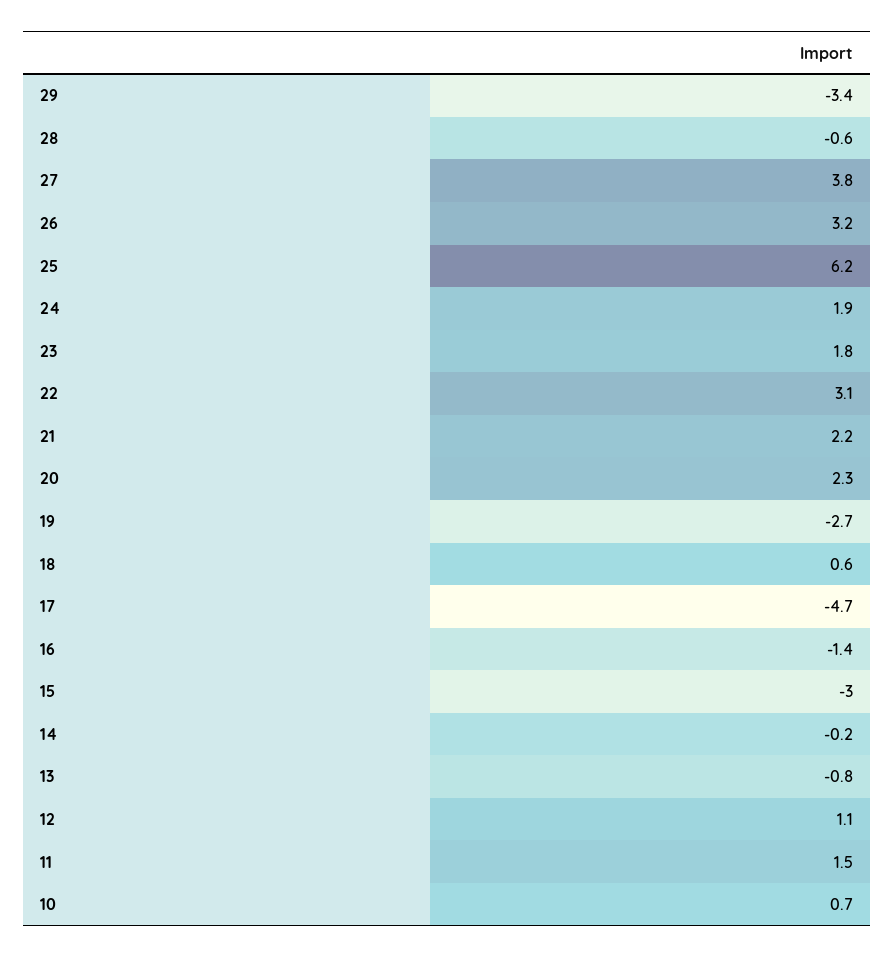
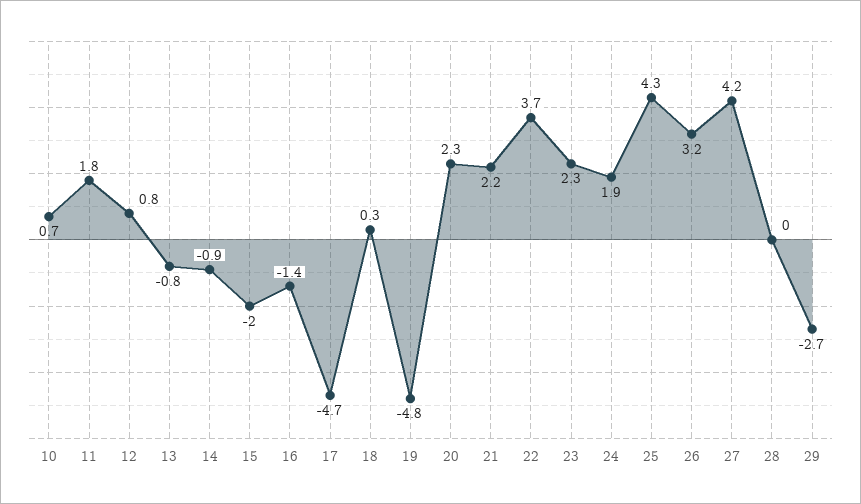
29: -3.4 -> -2.7
28: -0.6 -> 0
27: 3.8 -> 4.2
25: 6.2 -> 4.3
23: 1.8 -> 2.3
22: 3.1 -> 3.7
19: -2.7 -> -4.8
18: 0.6 -> 0.3
15: -3 -> -2
14: -0.2 -> -0.9
12: 1.1 -> 0.8
11: 1.5 -> 1.8

